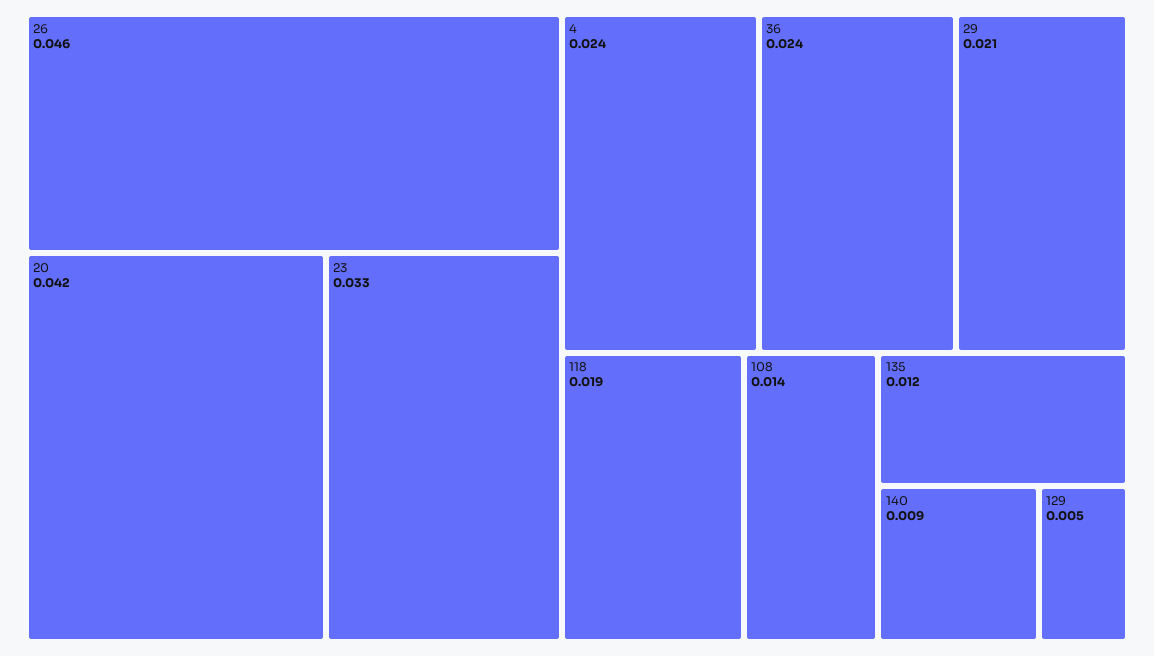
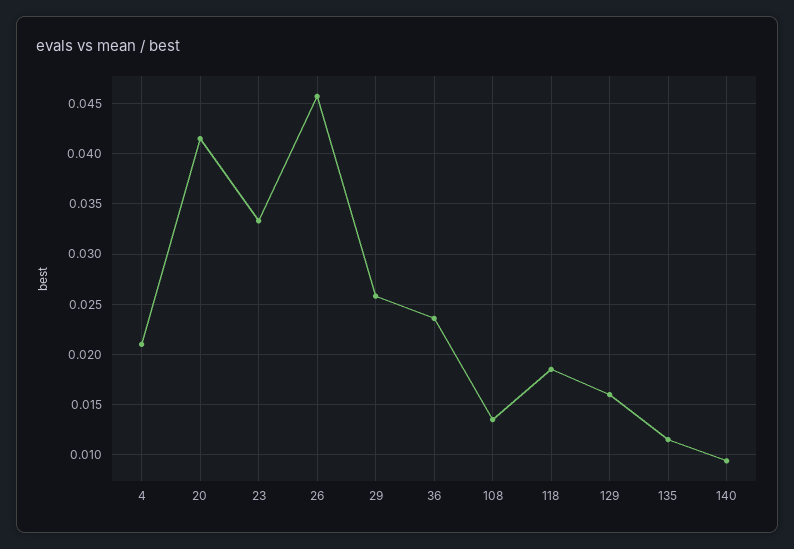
4: 0.024 -> 0.021
29: 0.021 -> 0.026
129: 0.005 -> 0.016

